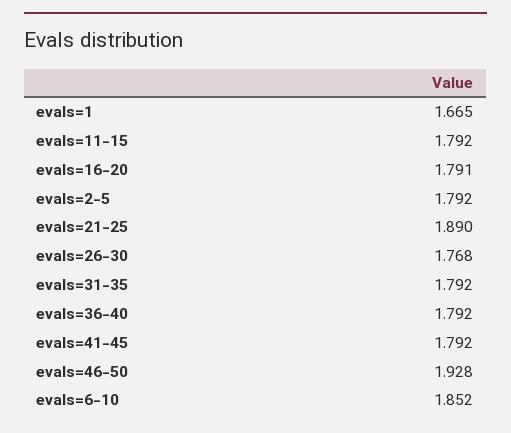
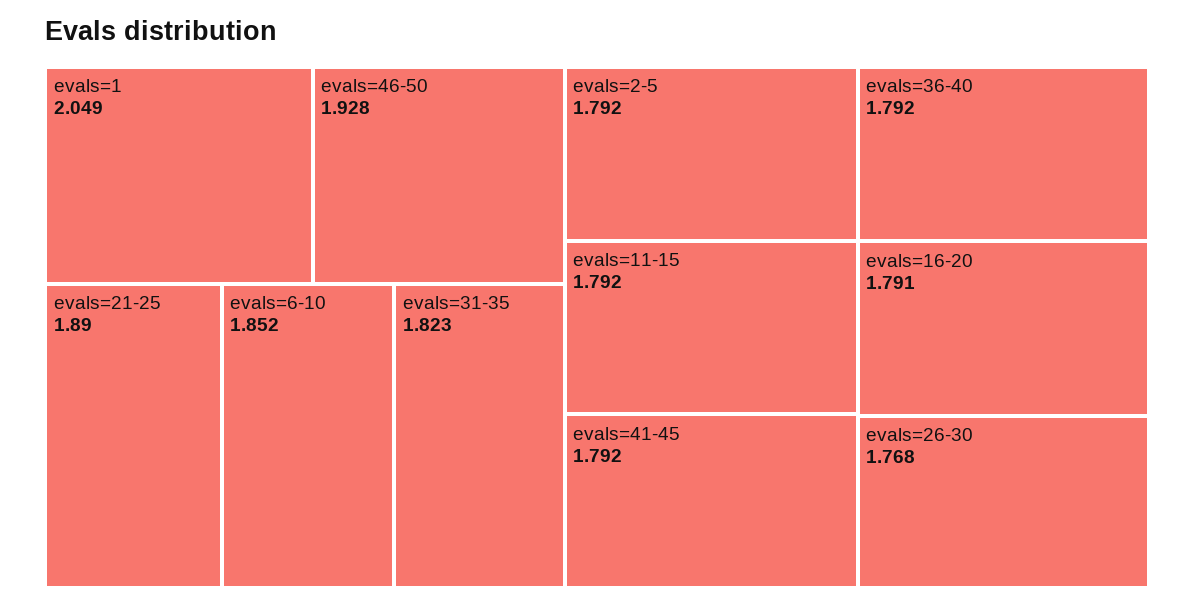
evals=1: 1.665 -> 2.049
evals=31-35: 1.792 -> 1.823

